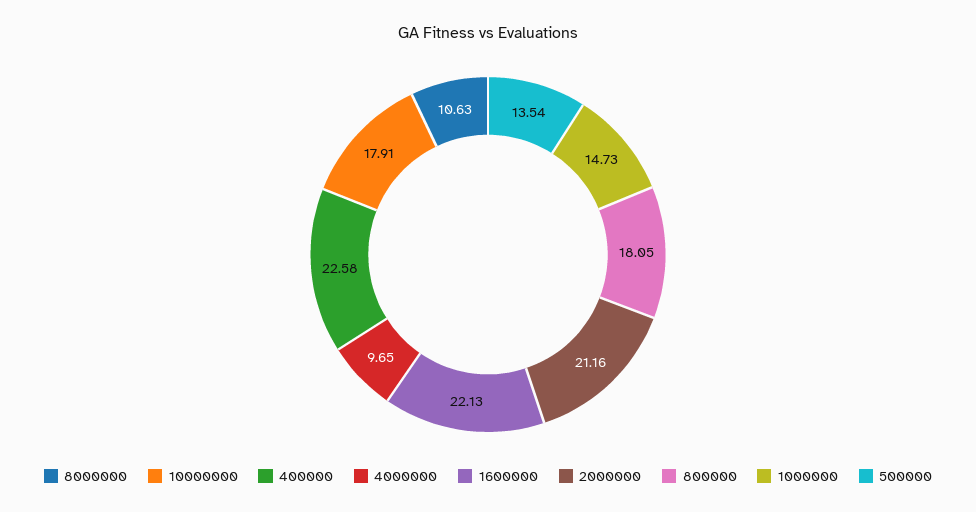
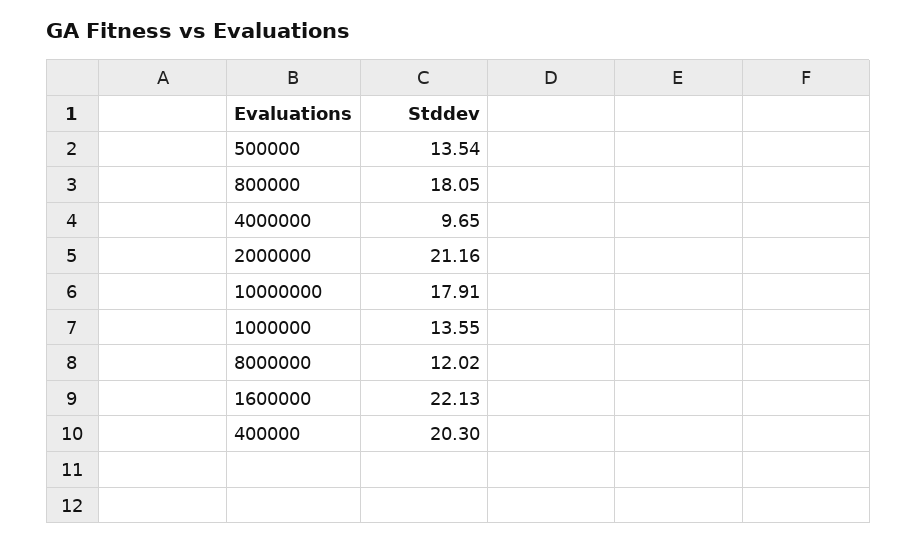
8000000: 10.63 -> 12.02
400000: 22.58 -> 20.3
1000000: 14.73 -> 13.55

